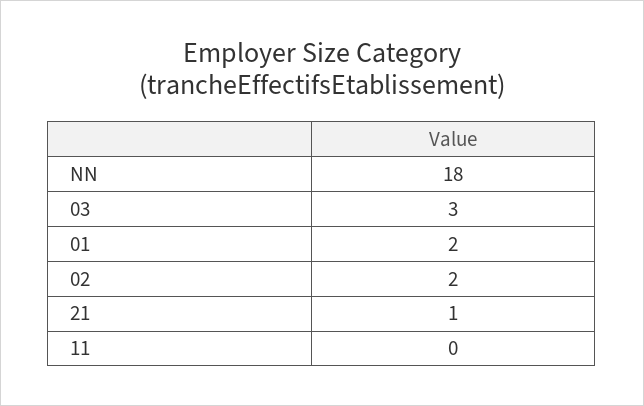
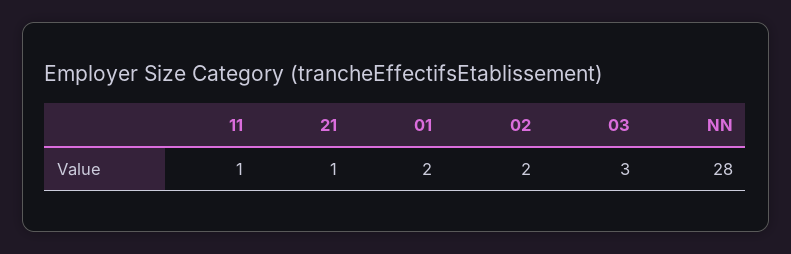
NN: 18 -> 28
11: 0 -> 1

